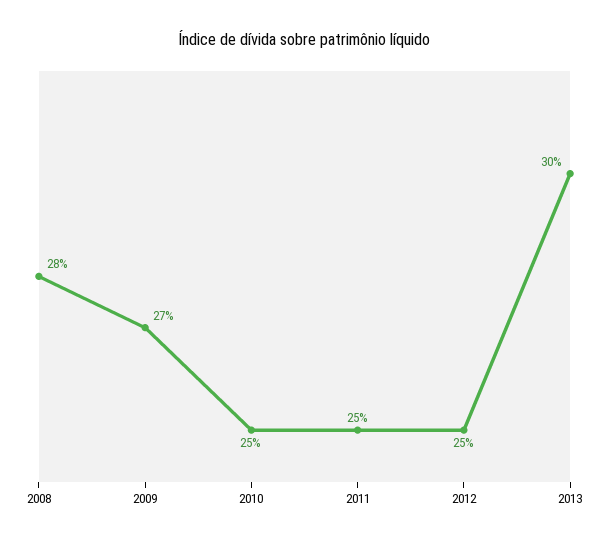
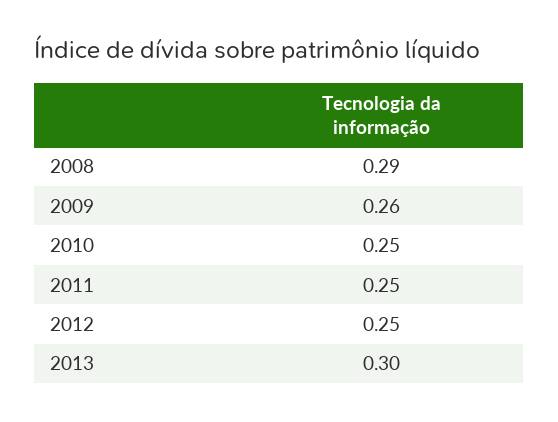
2008: 0.28 -> 0.29
2009: 0.27 -> 0.26

